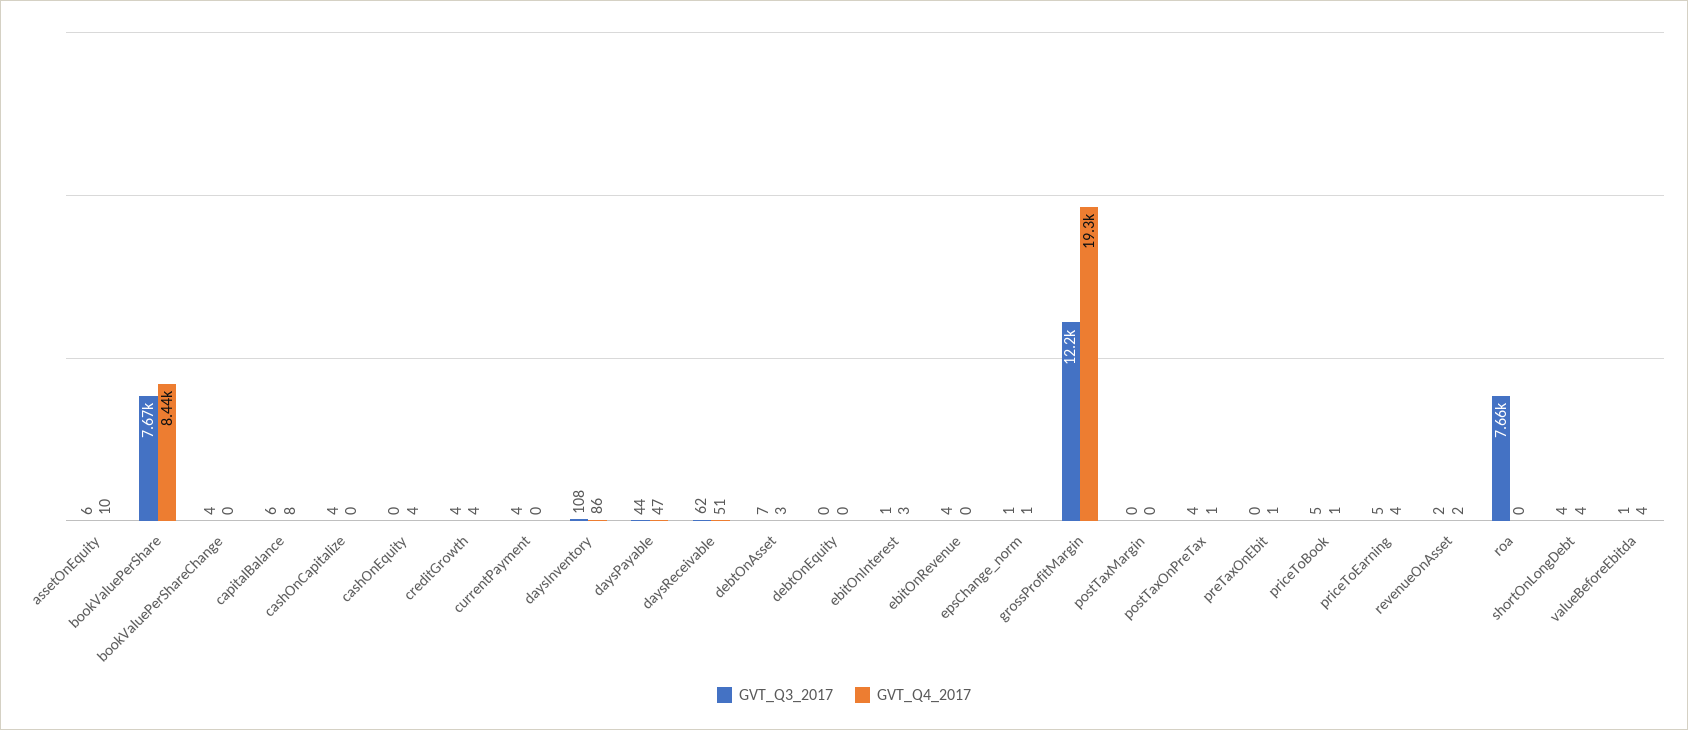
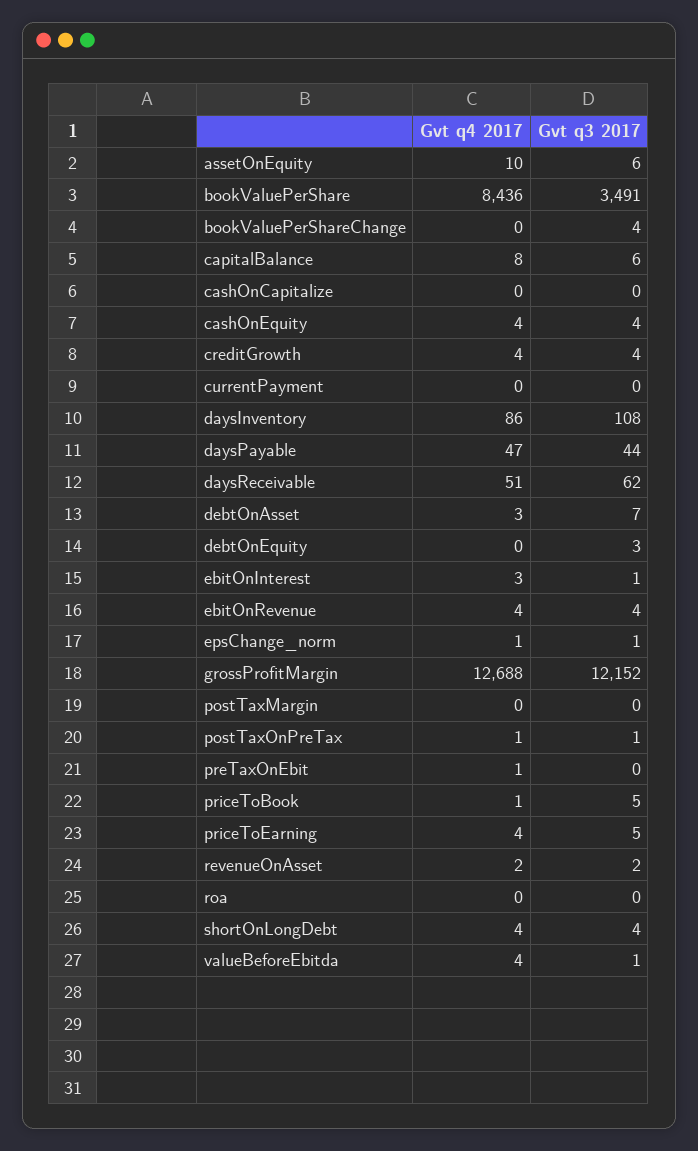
GVT_Q3_2017, bookValuePerShare: 7670 -> 3491
GVT_Q3_2017, cashOnCapitalize: 4 -> 0
GVT_Q3_2017, cashOnEquity: 0 -> 4
GVT_Q3_2017, currentPayment: 4 -> 0
GVT_Q3_2017, debtOnEquity: 0 -> 3
GVT_Q4_2017, ebitOnRevenue: 0 -> 4
GVT_Q4_2017, grossProfitMargin: 19300 -> 12688
GVT_Q3_2017, postTaxOnPreTax: 4 -> 1
GVT_Q3_2017, roa: 7660 -> 0

